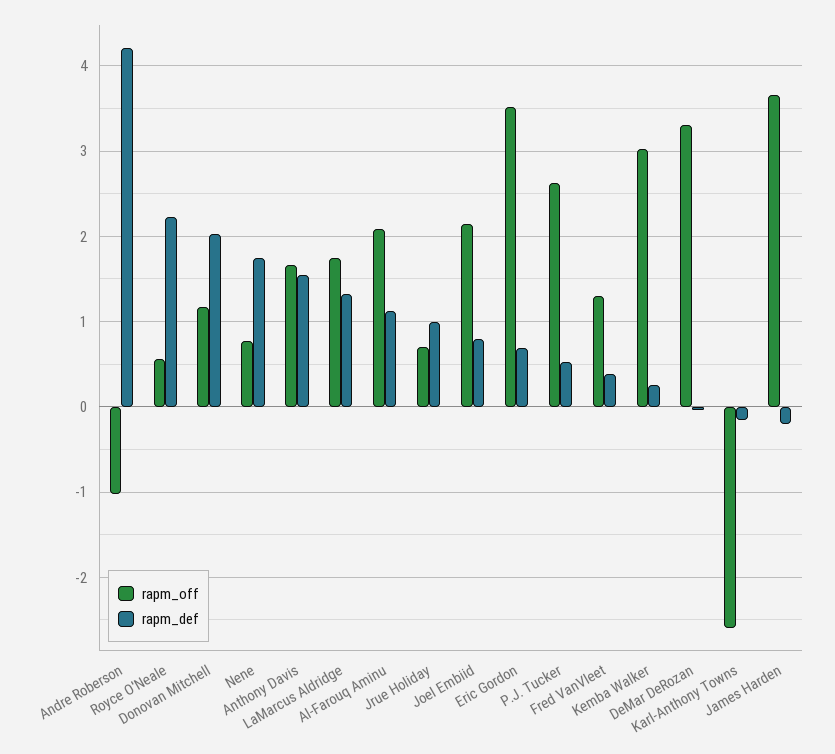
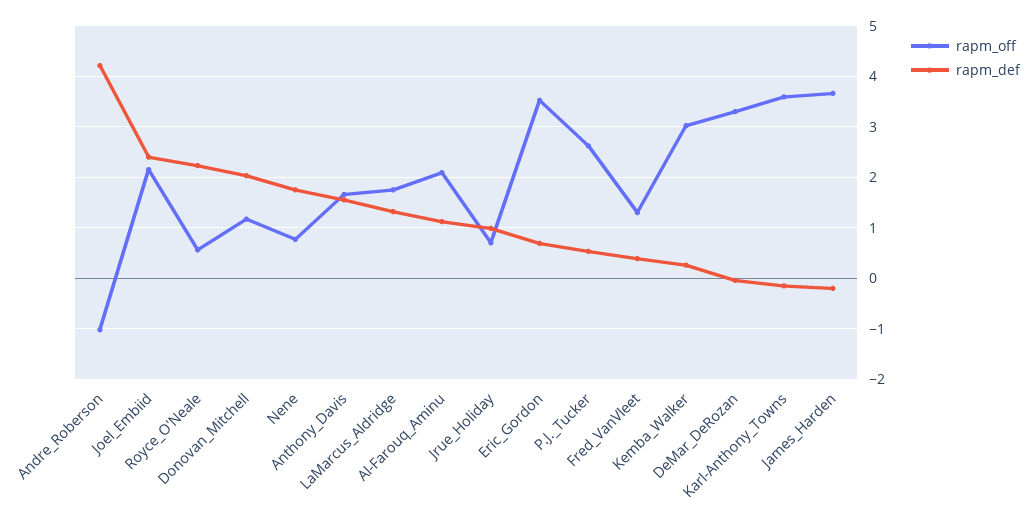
rapm_def, Joel Embiid: 0.8 -> 2.4
rapm_off, Karl-Anthony Towns: -2.6 -> 3.6

